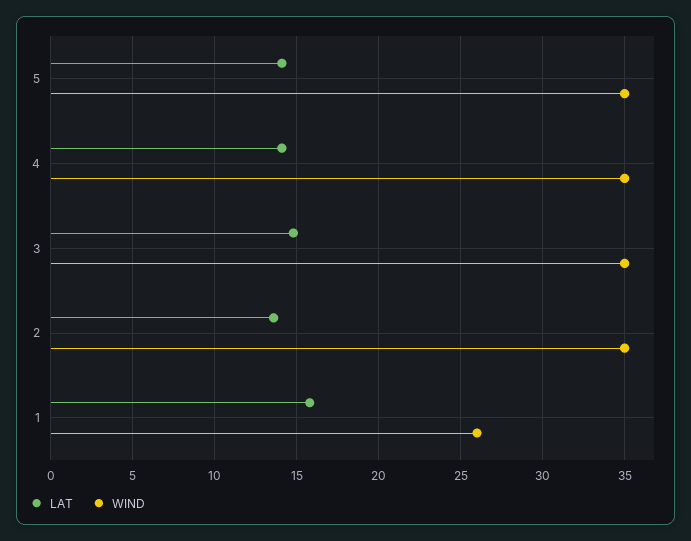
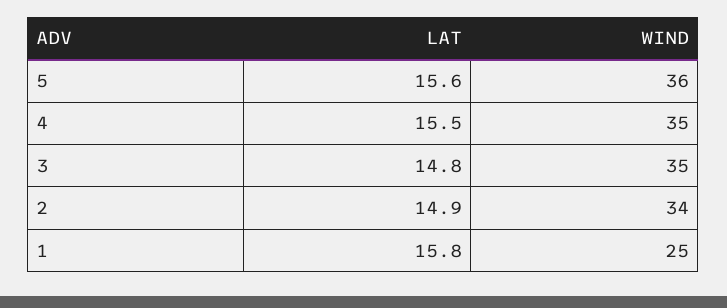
LAT, 5: 14 -> 15.6
WIND, 5: 35 -> 36
LAT, 4: 14 -> 15.5
LAT, 2: 13.5 -> 14.9
WIND, 2: 35 -> 34
WIND, 1: 26 -> 25

